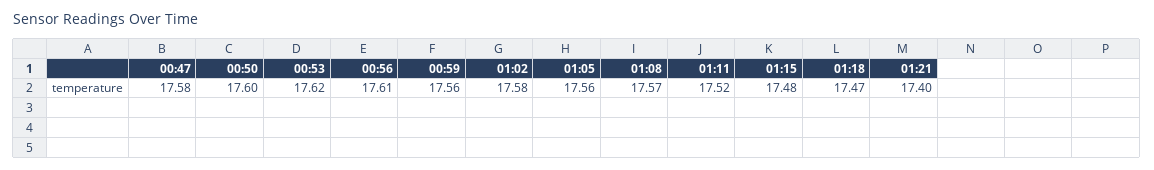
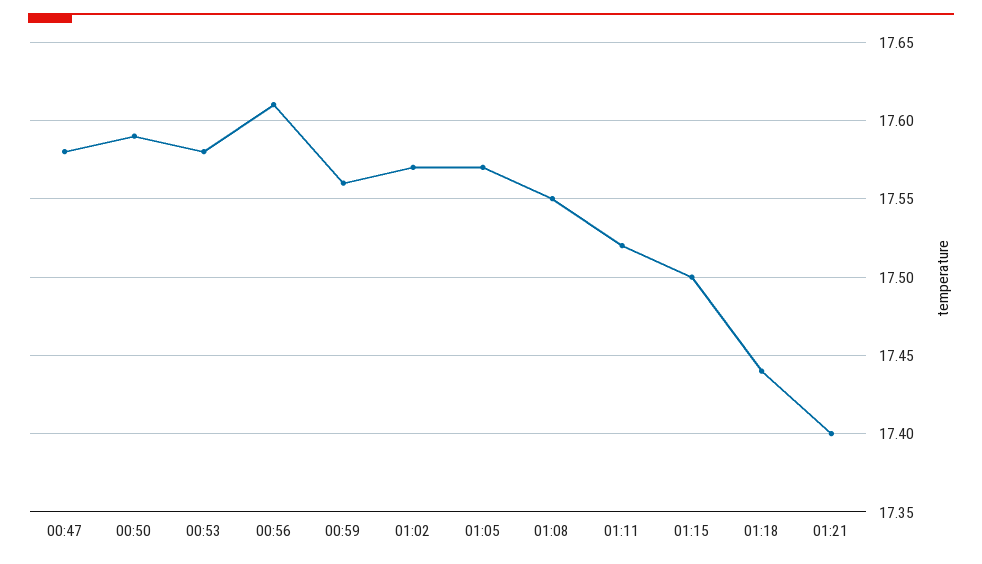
00:50: 17.6 -> 17.59
00:53: 17.62 -> 17.58
01:02: 17.58 -> 17.57
01:05: 17.56 -> 17.57
01:08: 17.57 -> 17.55
01:15: 17.48 -> 17.5
01:18: 17.47 -> 17.44

